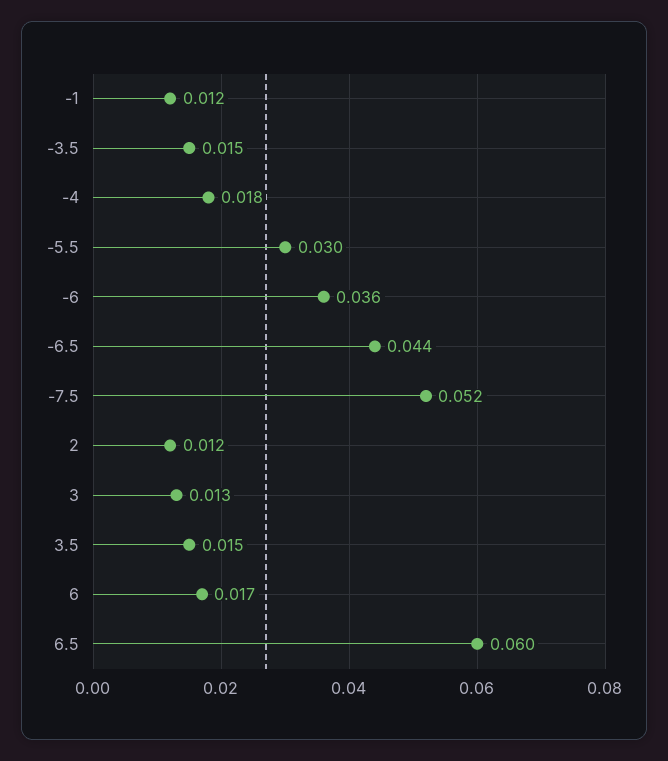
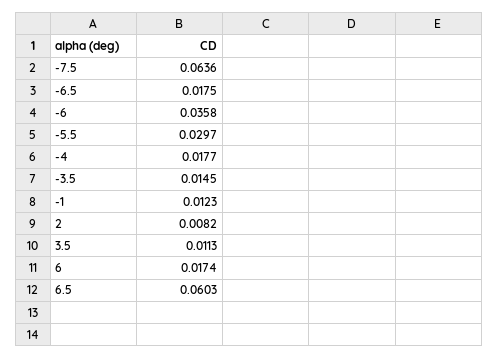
-6.5: 0.044 -> 0.0175
-7.5: 0.052 -> 0.0636
2: 0.012 -> 0.0082
3: 0.013 -> none
3.5: 0.015 -> 0.0113

